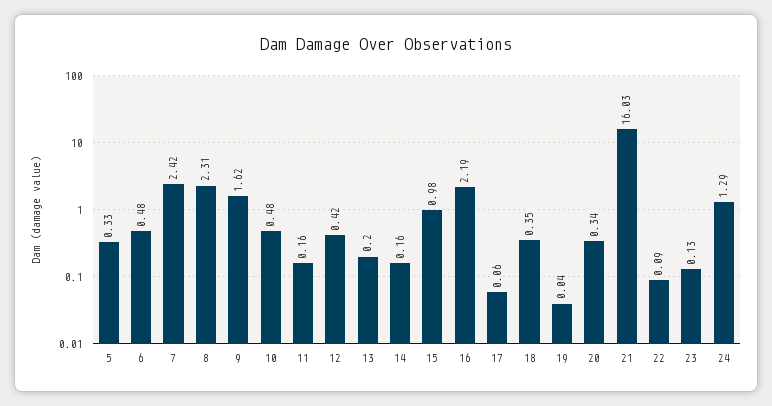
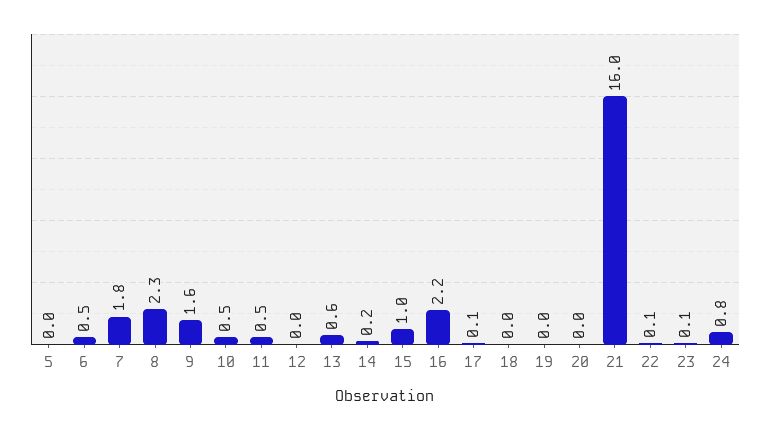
5: 0.33 -> 0
7: 2.42 -> 1.8
11: 0.16 -> 0.5
12: 0.42 -> 0
13: 0.2 -> 0.6
18: 0.35 -> 0
20: 0.34 -> 0
24: 1.29 -> 0.8

